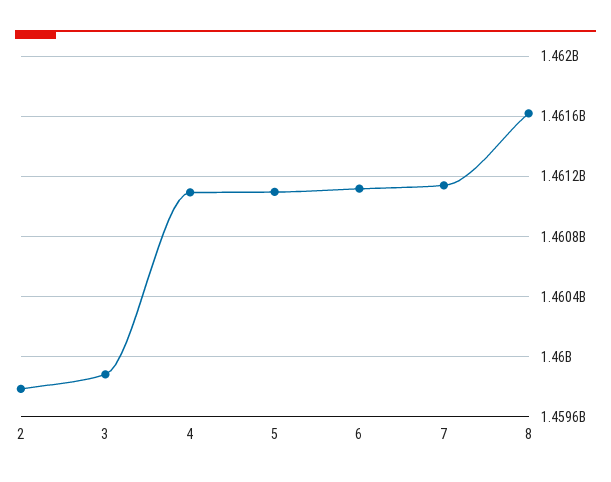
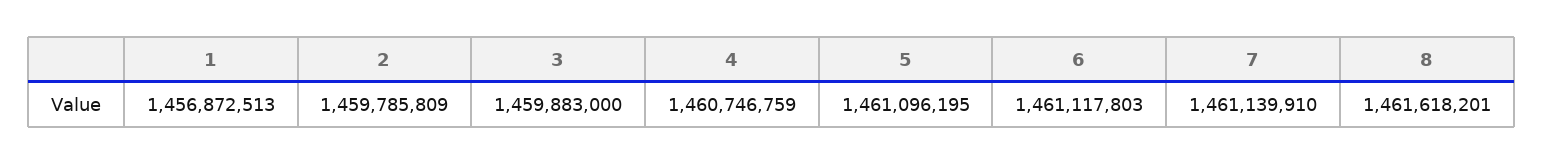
4: 1461100000 -> 1460746759
1: none -> 1456872513

